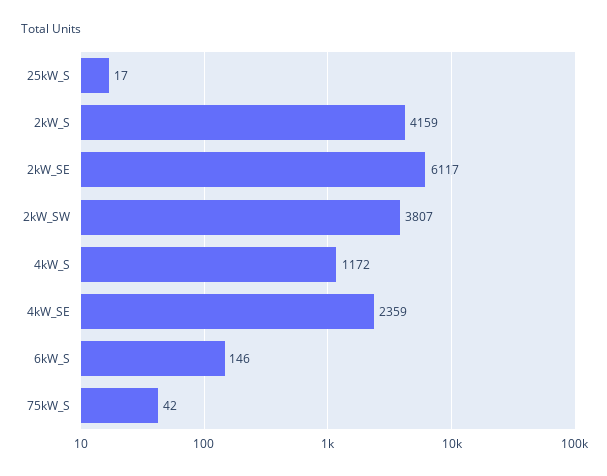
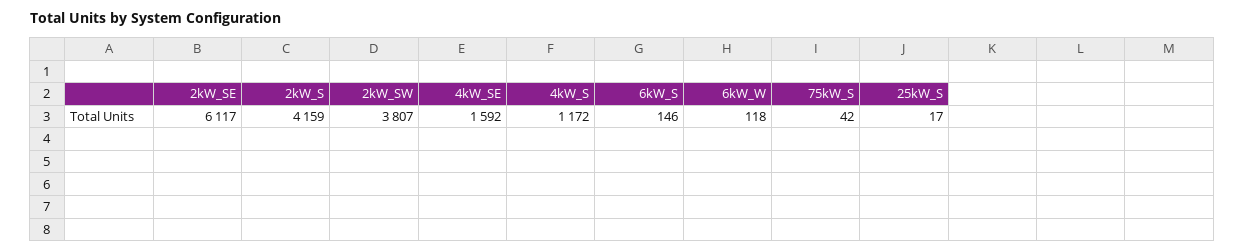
4kW_SE: 2359 -> 1592
6kW_W: none -> 118

